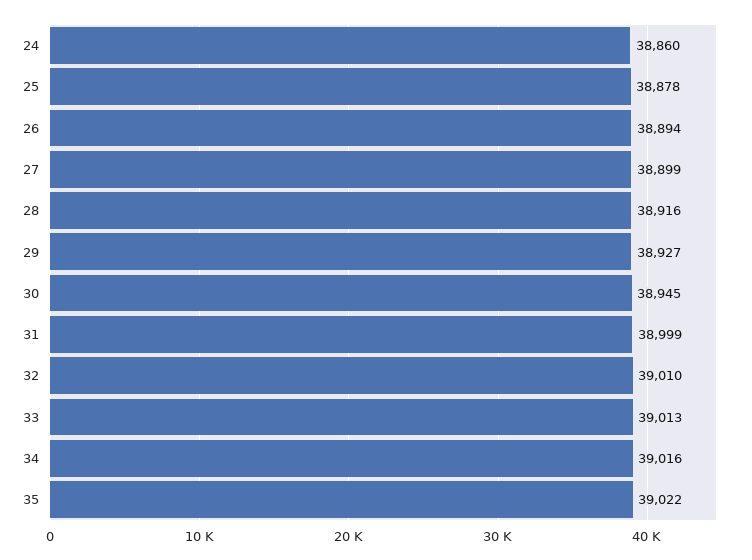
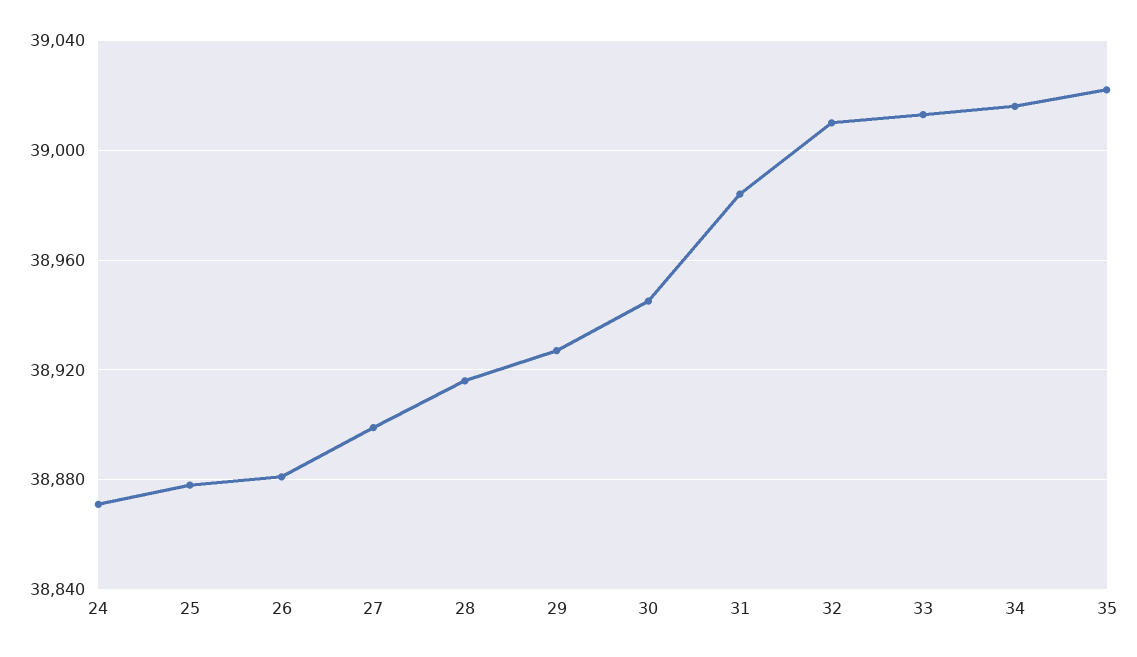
24: 38860 -> 38870
26: 38894 -> 38880
31: 38999 -> 38985

